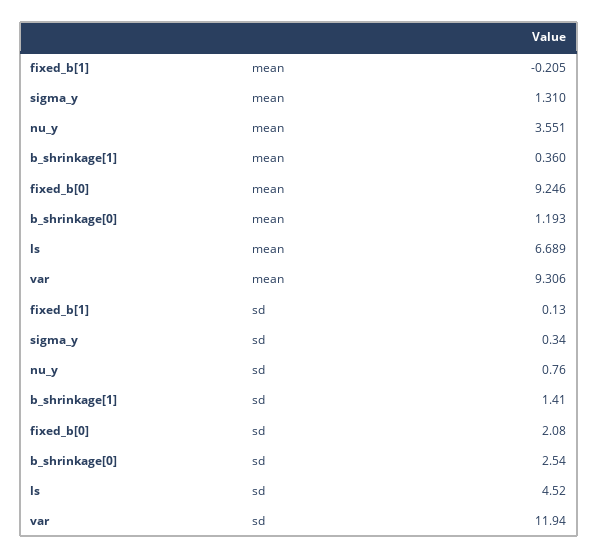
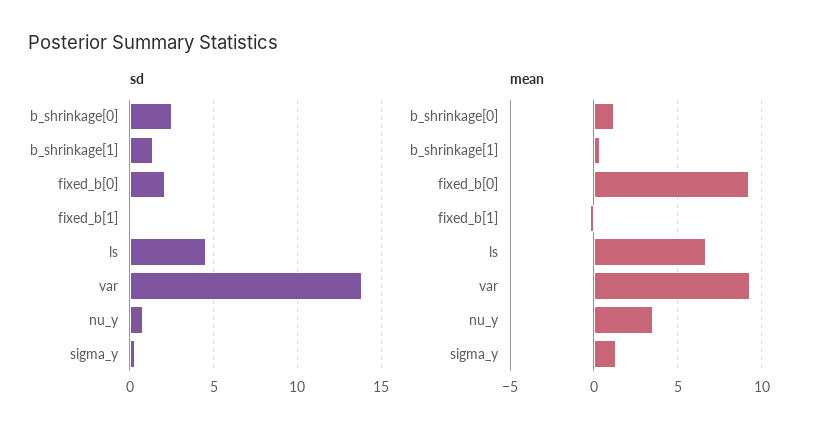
sd, var: 11.94 -> 14

